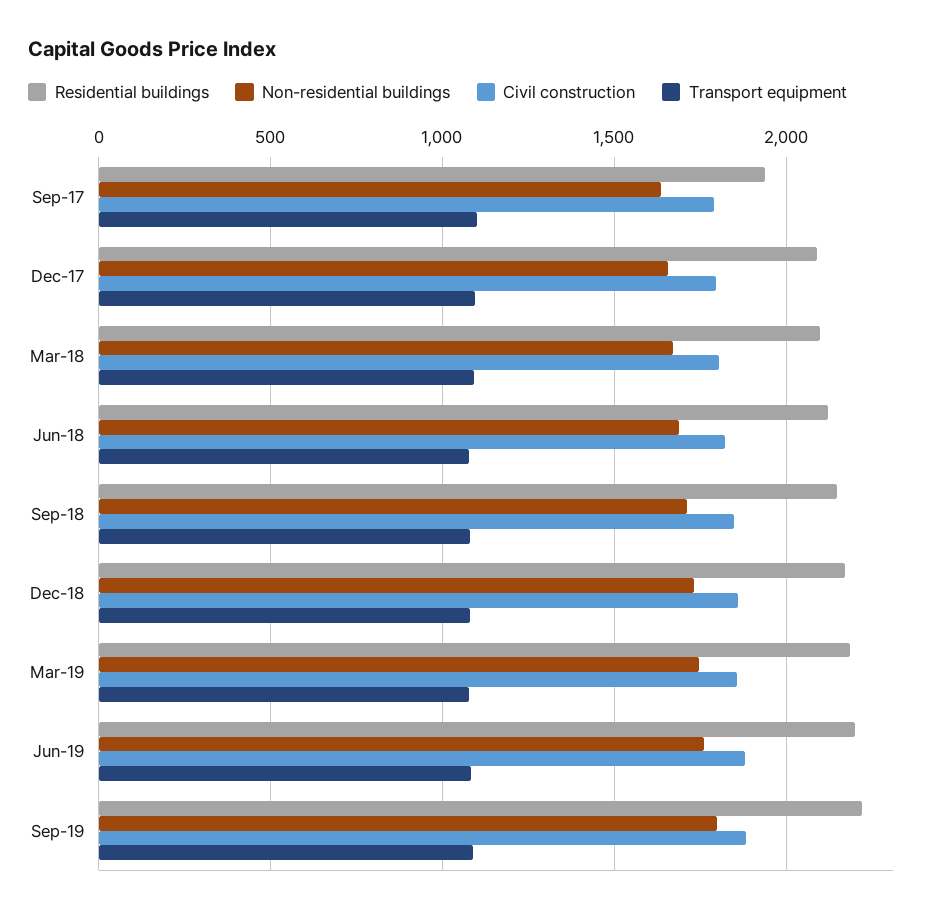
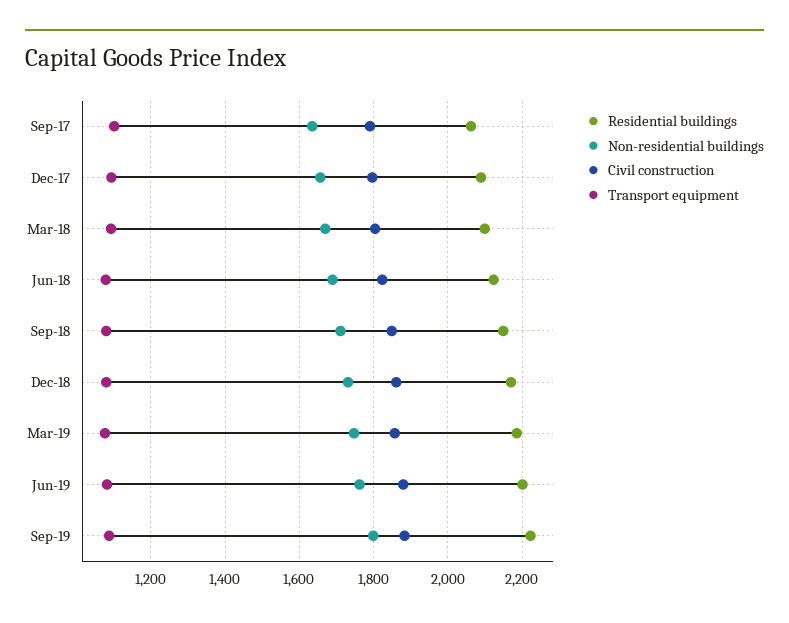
Residential buildings, Sep-17: 1950 -> 2060

